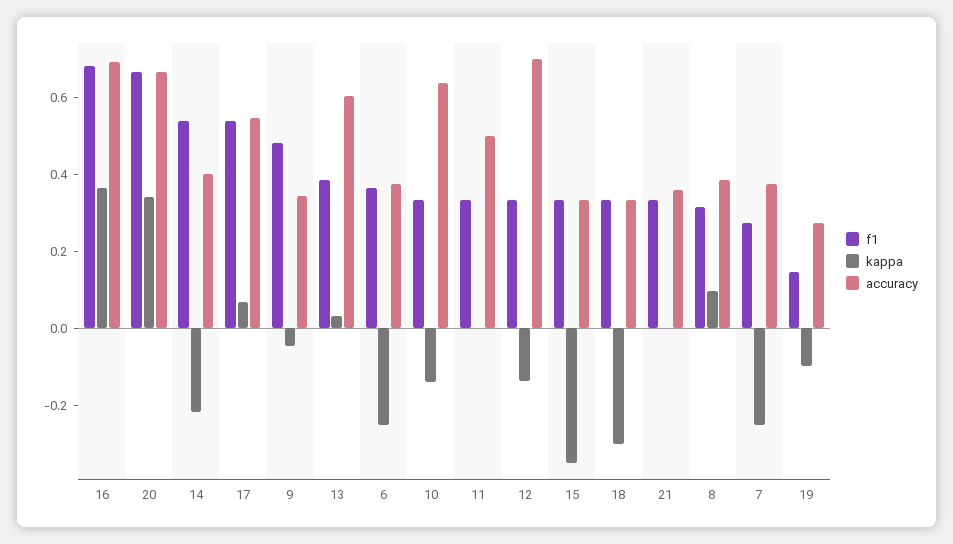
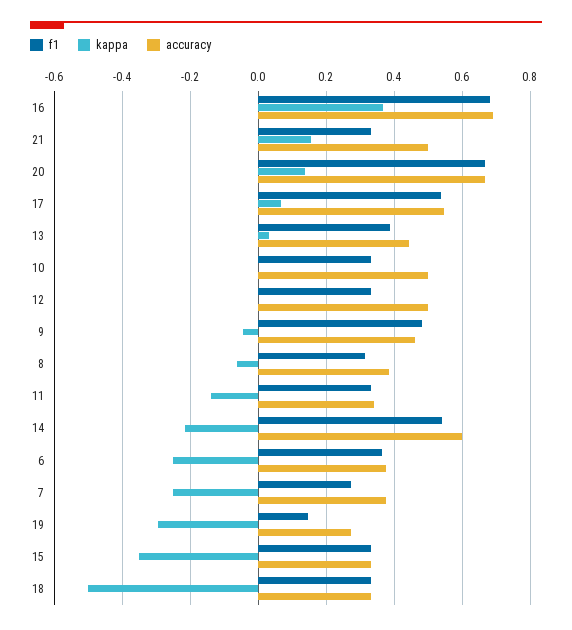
kappa, 20: 0.35 -> 0.14
accuracy, 14: 0.4 -> 0.6
accuracy, 9: 0.35 -> 0.46
accuracy, 13: 0.6 -> 0.44
kappa, 10: -0.15 -> 0
accuracy, 10: 0.65 -> 0.5
kappa, 11: 0 -> -0.14
accuracy, 11: 0.5 -> 0.34
kappa, 12: -0.15 -> 0
accuracy, 12: 0.7 -> 0.5
kappa, 18: -0.3 -> -0.5
kappa, 21: 0 -> 0.16
accuracy, 21: 0.35 -> 0.5
kappa, 8: 0.1 -> -0.06
kappa, 19: -0.1 -> -0.3

